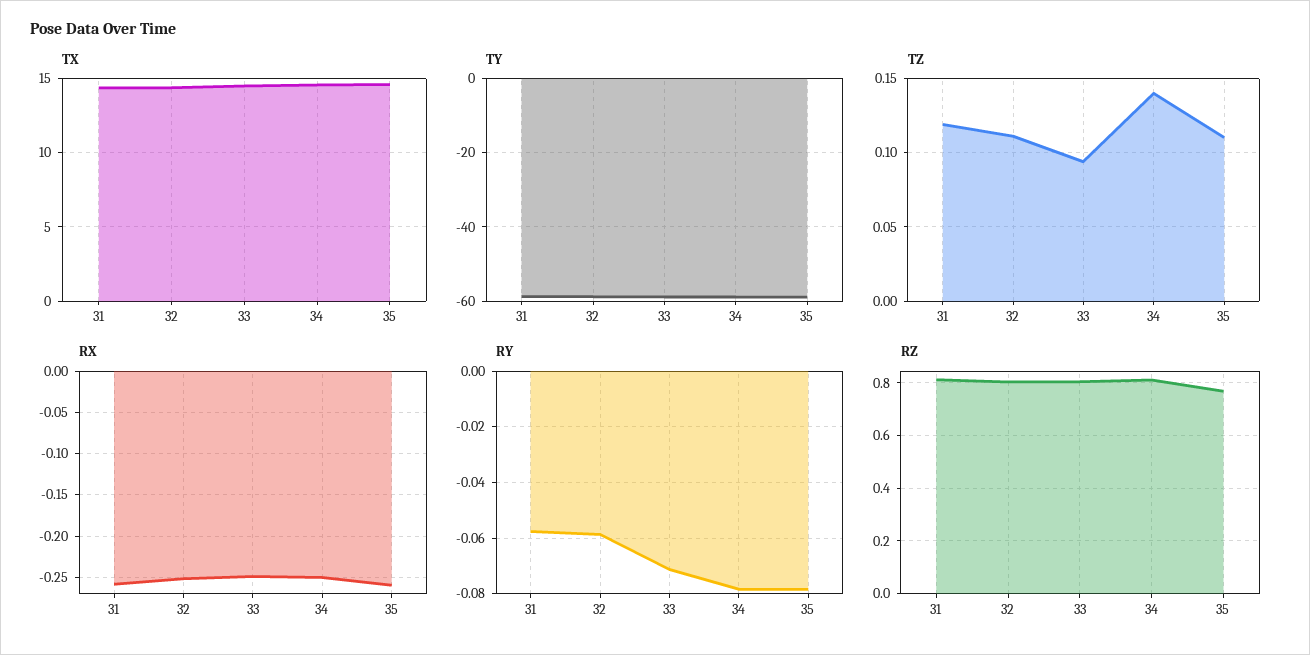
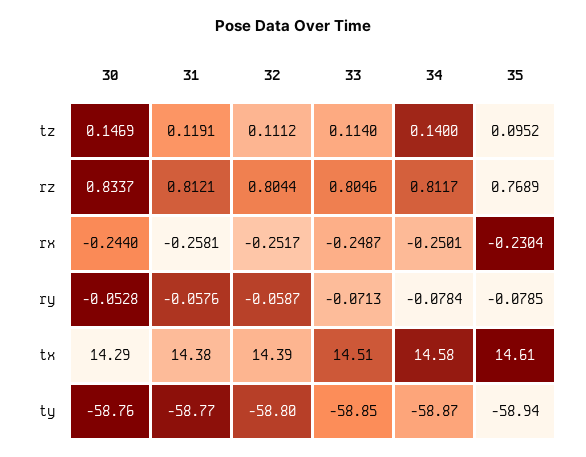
TZ, 33: 0.095 -> 0.114
TZ, 35: 0.11 -> 0.0952
RX, 35: -0.26 -> -0.2304
TZ, 30: none -> 0.1469
RZ, 30: none -> 0.8337
RX, 30: none -> -0.244
RY, 30: none -> -0.0528
TX, 30: none -> 14.29
TY, 30: none -> -58.76

